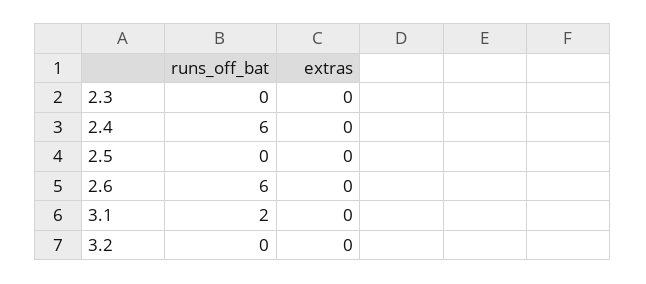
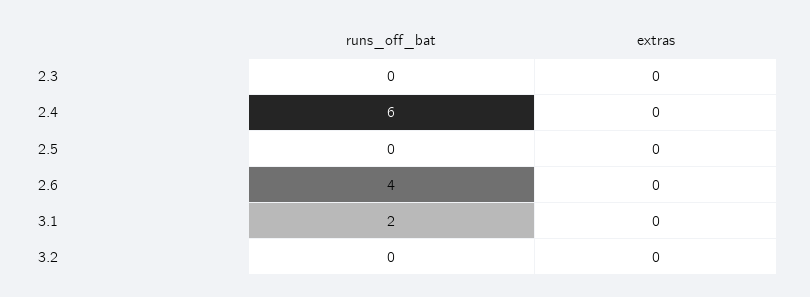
runs_off_bat, 2.6: 6 -> 4

